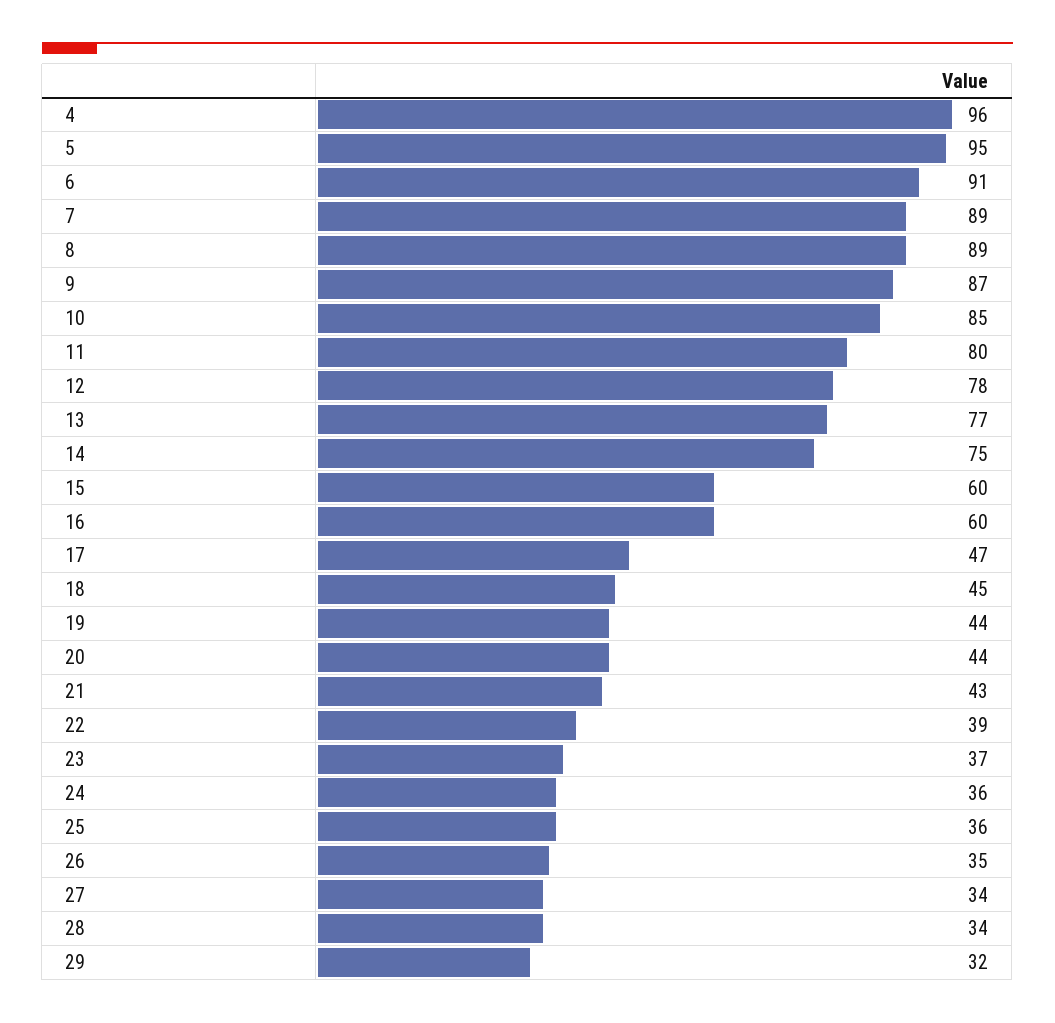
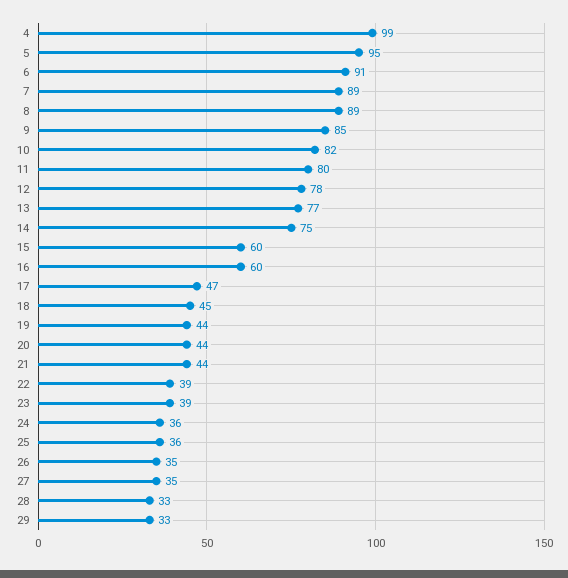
4: 96 -> 99
9: 87 -> 85
10: 85 -> 82
21: 43 -> 44
23: 37 -> 39
27: 34 -> 35
28: 34 -> 33
29: 32 -> 33

